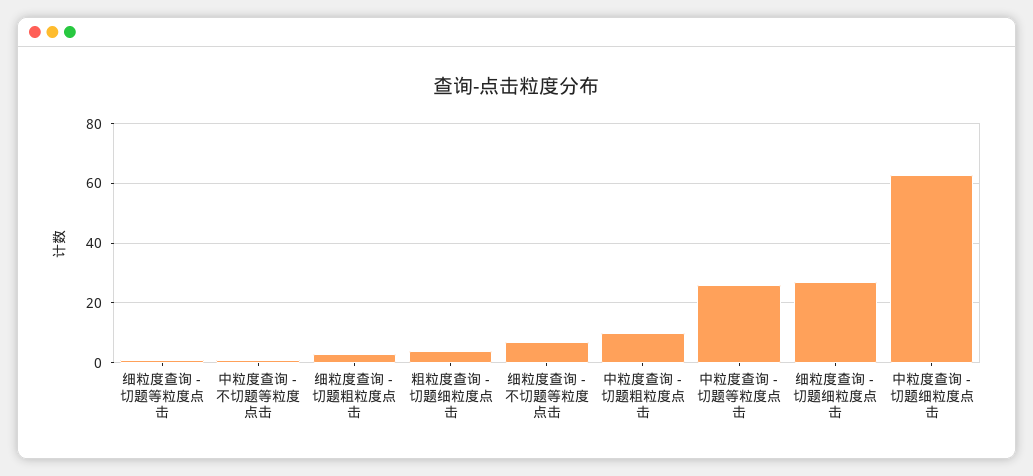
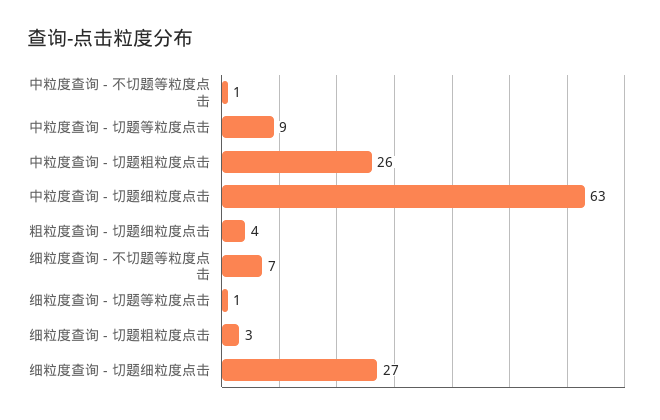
中粒度查询 - 切题粗粒度点击: 10 -> 26
中粒度查询 - 切题等粒度点击: 25 -> 9

